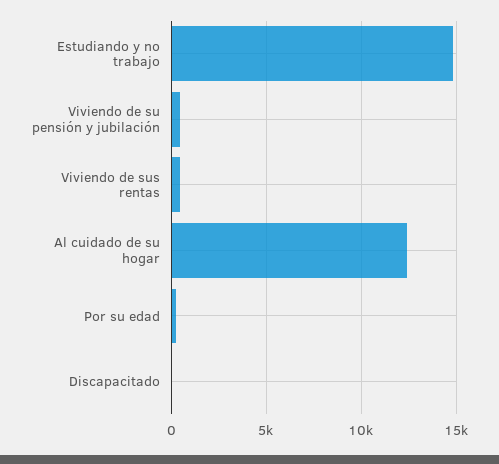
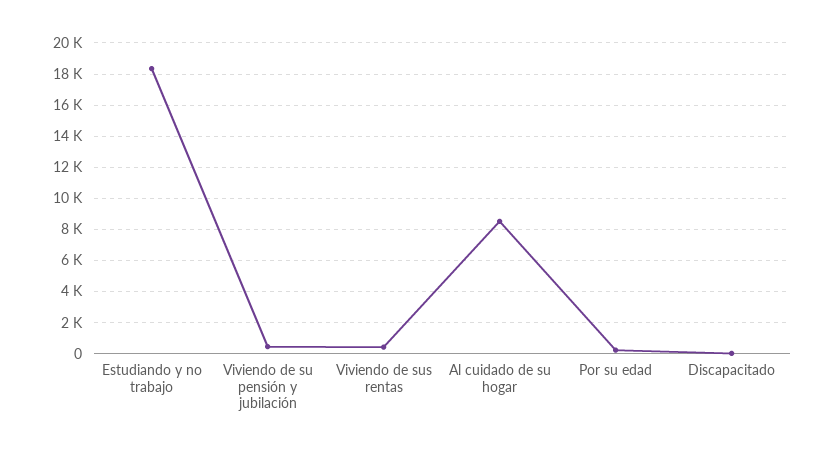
Estudiando y no trabajo: 15000 -> 18500
Al cuidado de su hogar: 12500 -> 8500

